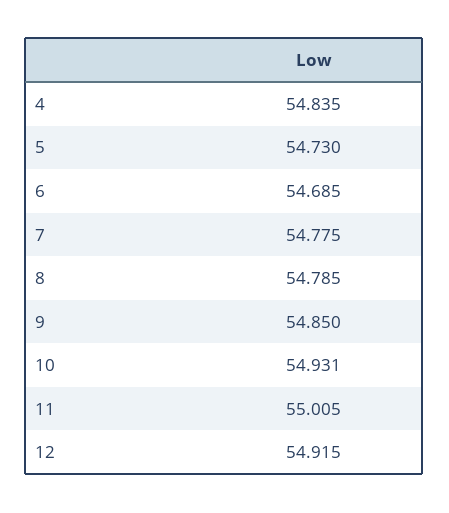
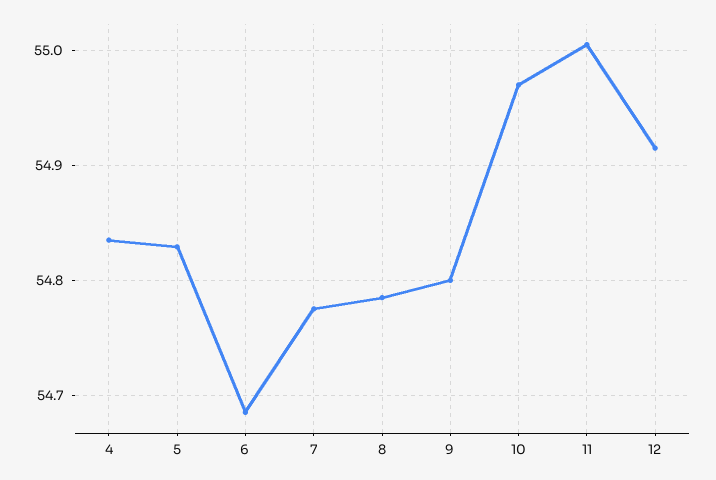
5: 54.73 -> 54.83
9: 54.85 -> 54.8
10: 54.931 -> 54.97

